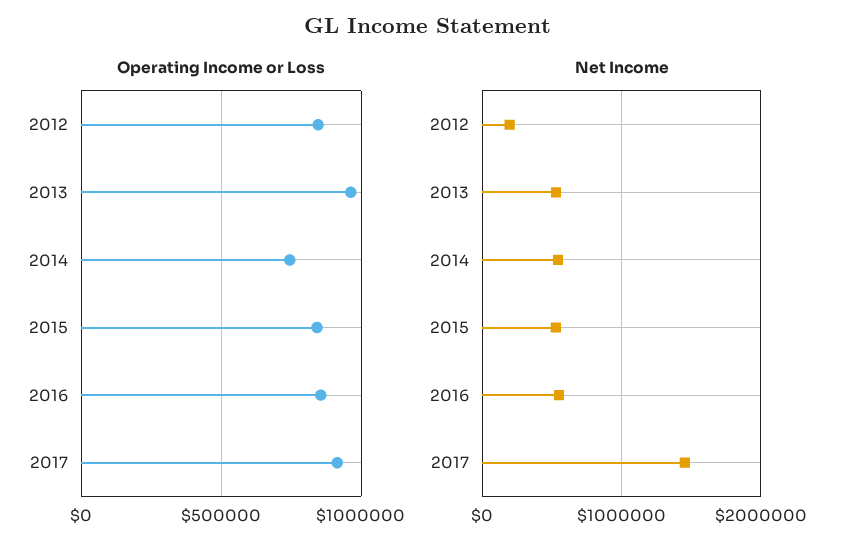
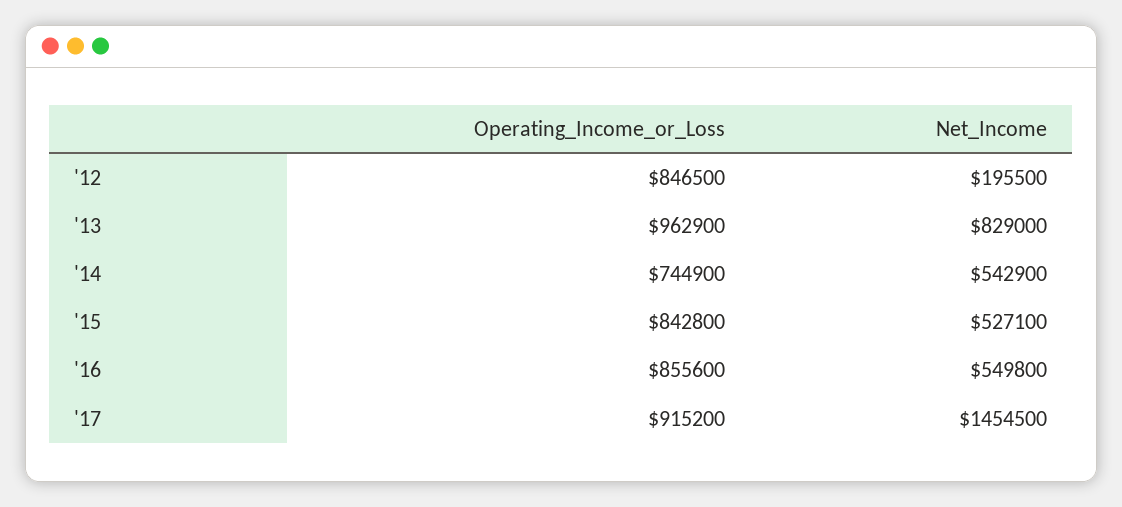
Net Income, 2013: 500000 -> 829000

